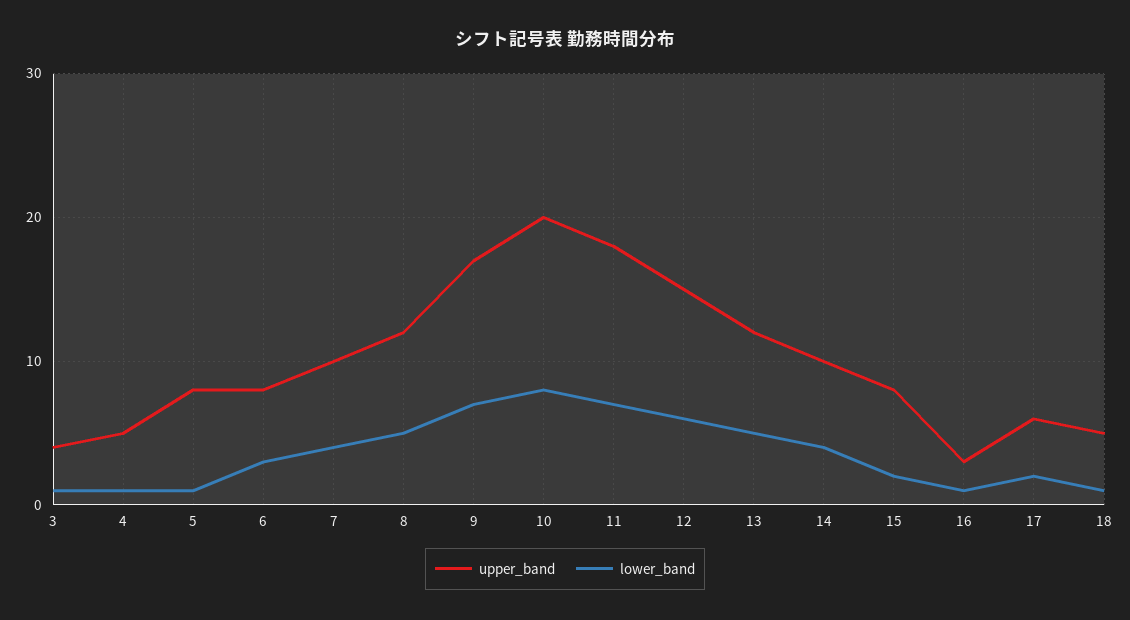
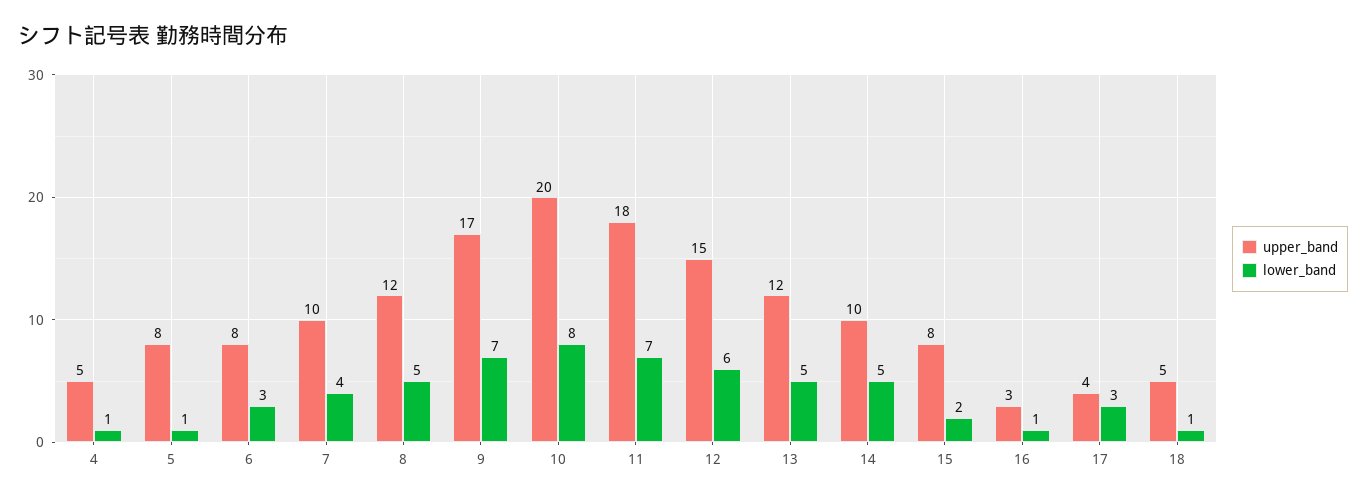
upper_band, 3: 4 -> none
lower_band, 3: 1 -> none
lower_band, 14: 4 -> 5
upper_band, 17: 6 -> 4
lower_band, 17: 2 -> 3

